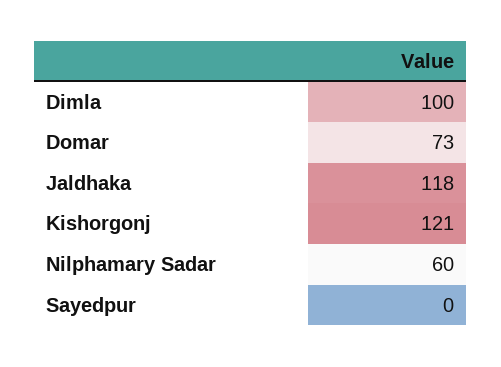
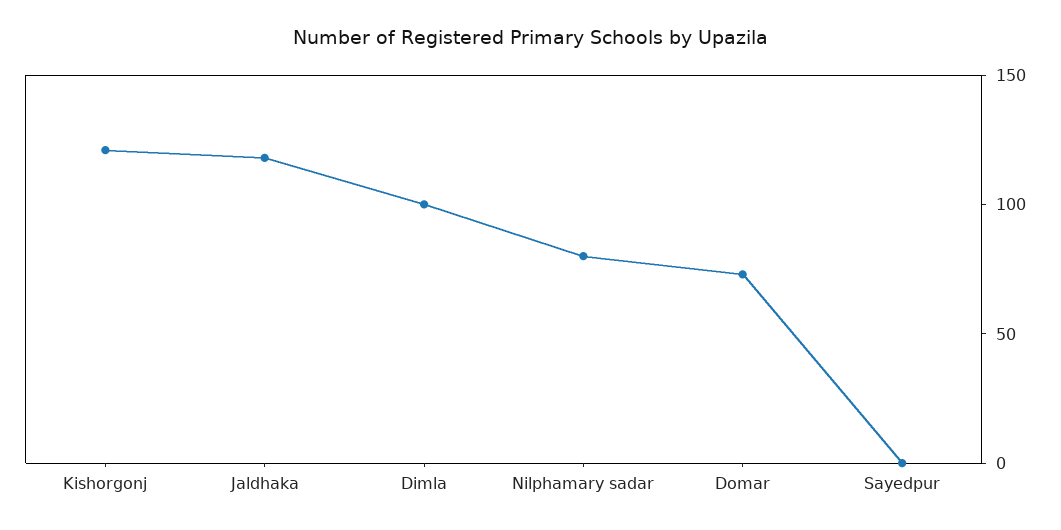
Nilphamary Sadar: 60 -> 80

